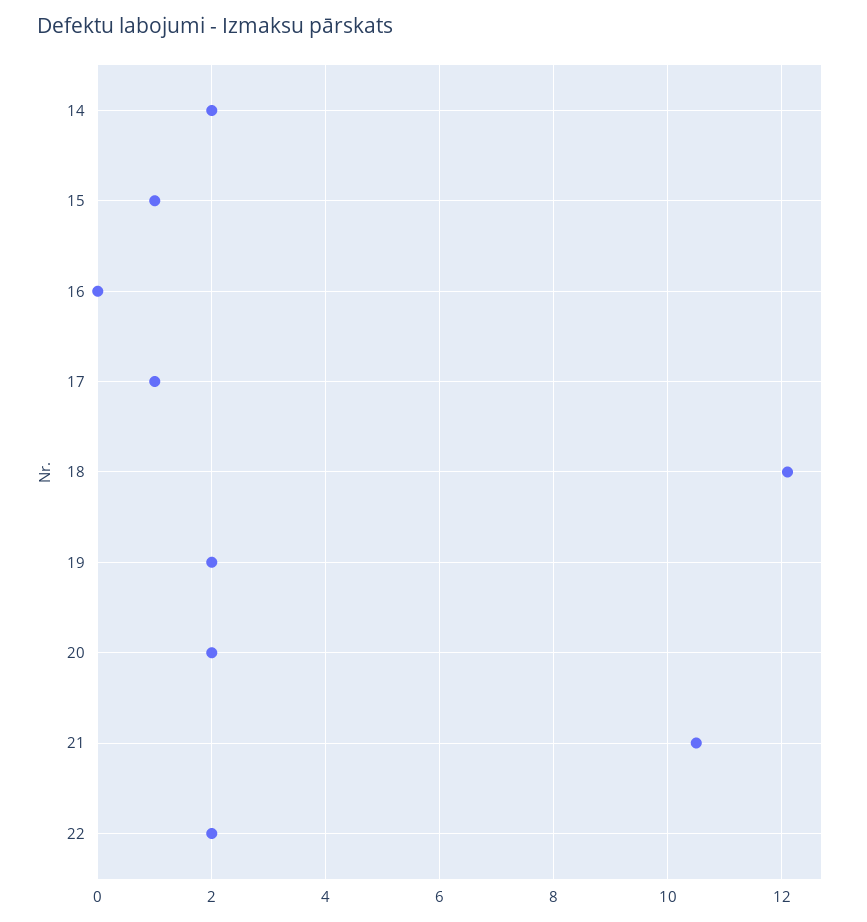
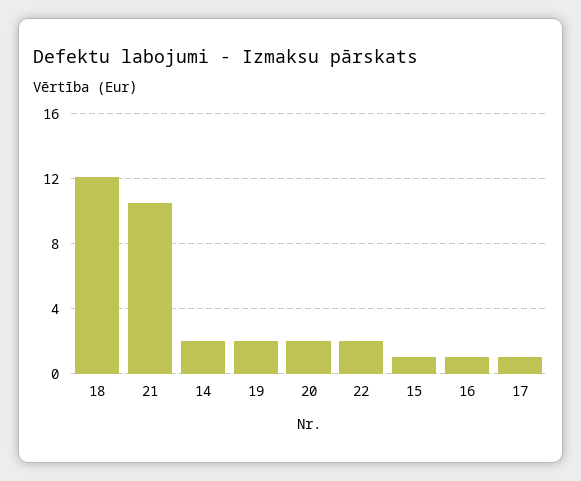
16: 0 -> 1

